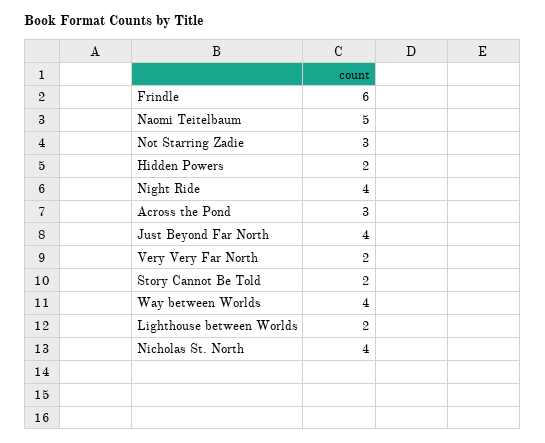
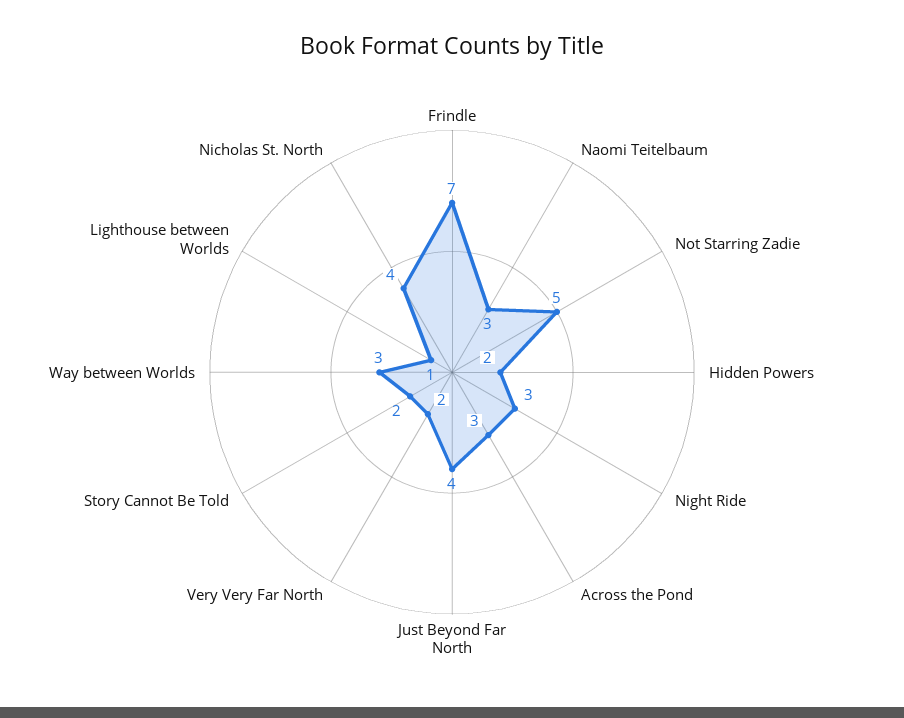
Frindle: 6 -> 7
Naomi Teitelbaum: 5 -> 3
Not Starring Zadie: 3 -> 5
Night Ride: 4 -> 3
Way between Worlds: 4 -> 3
Lighthouse between Worlds: 2 -> 1

